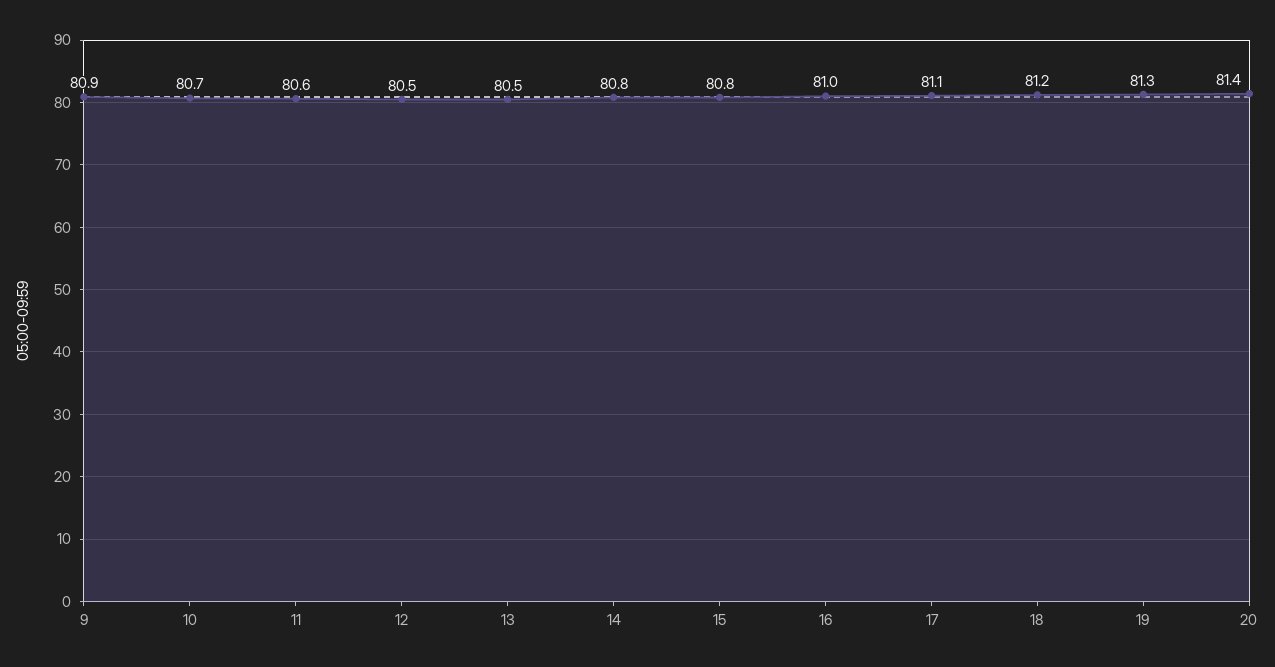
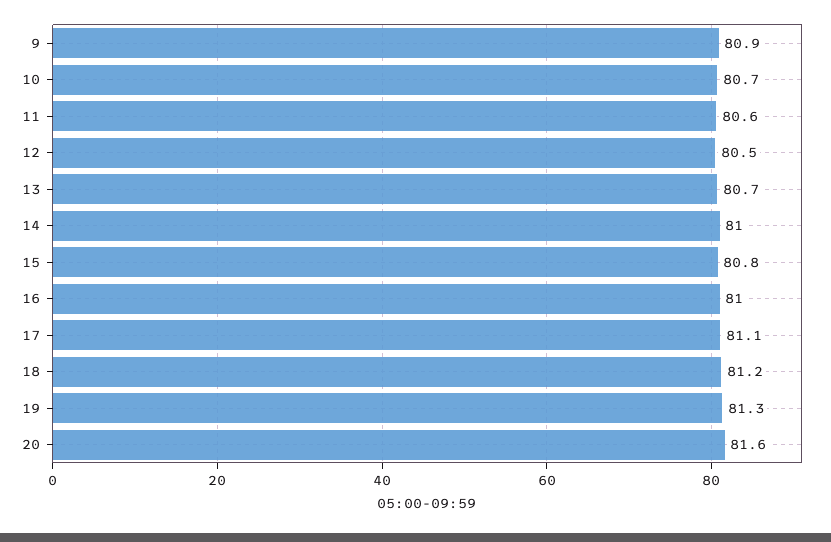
13: 80.5 -> 80.7
14: 80.8 -> 81
20: 81.4 -> 81.6

